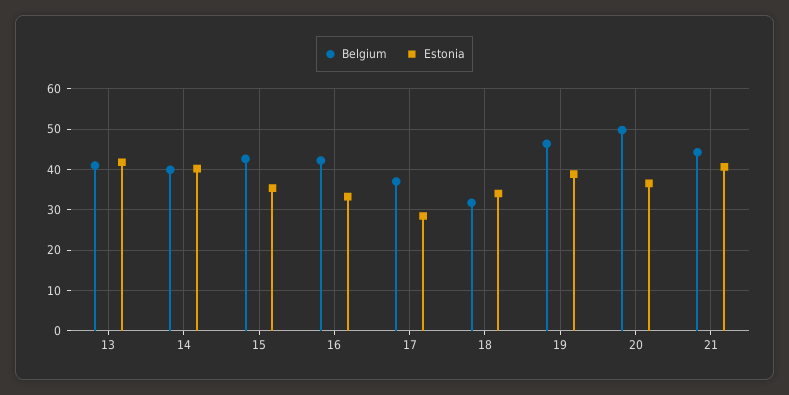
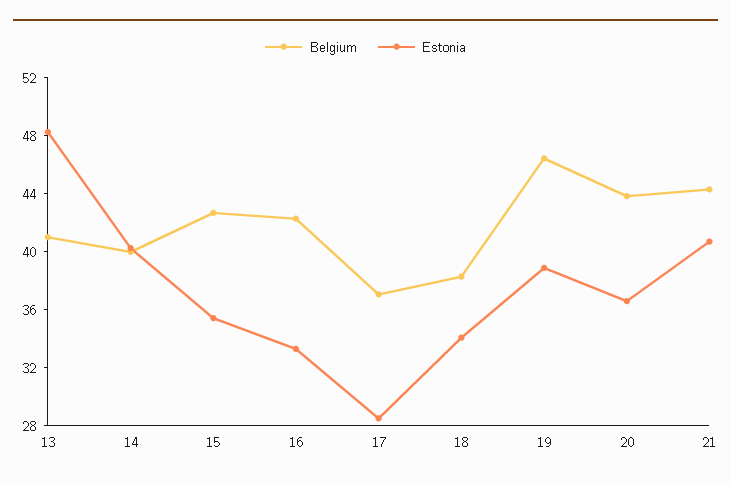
Estonia, 13: 42 -> 48
Belgium, 18: 32 -> 38
Belgium, 20: 50 -> 44

